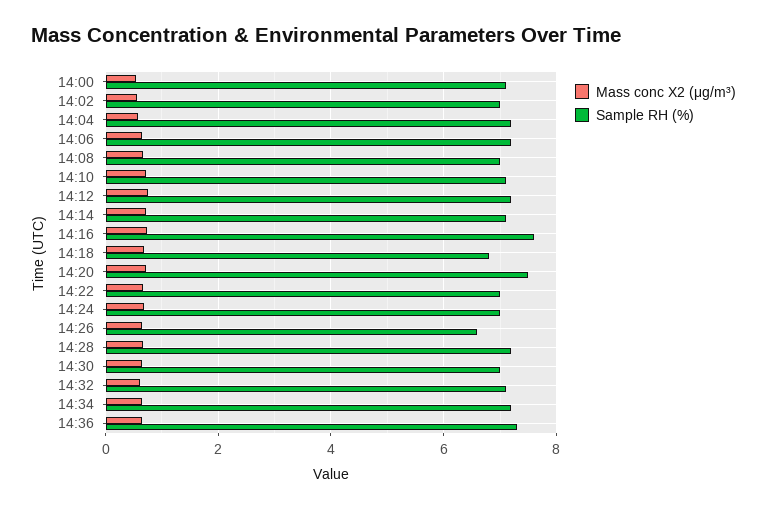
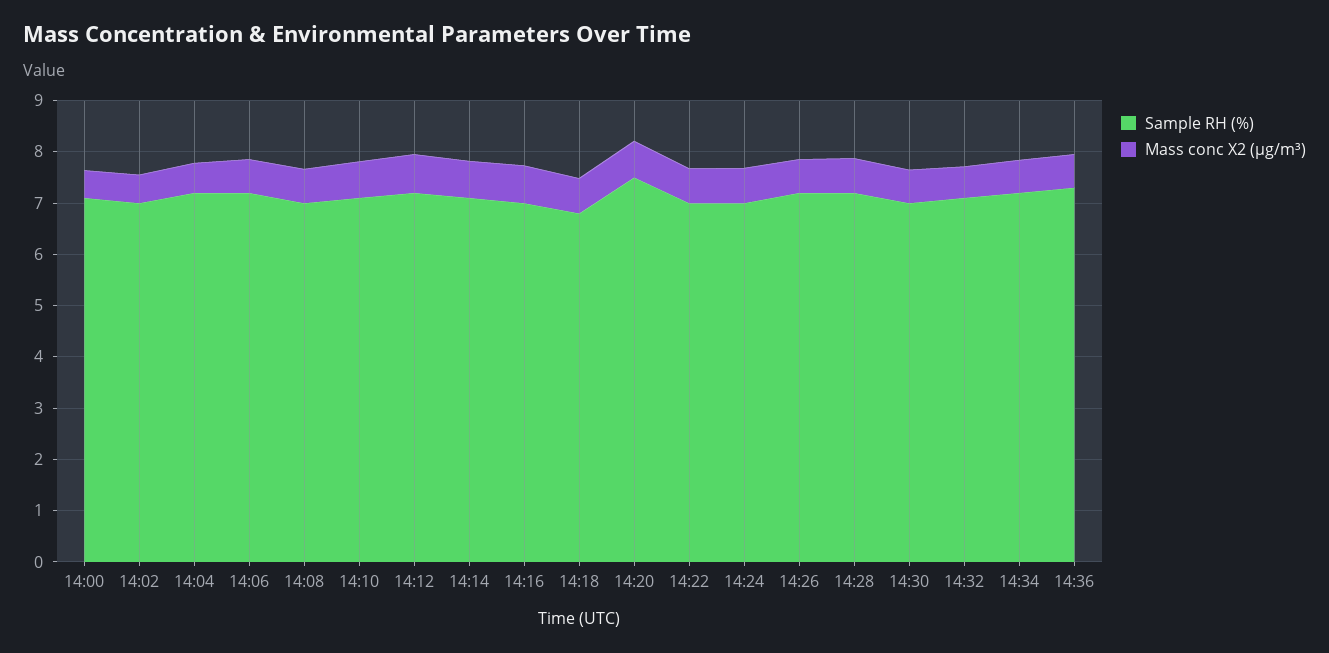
Sample RH (%), 14:16: 7.6 -> 7
Sample RH (%), 14:26: 6.6 -> 7.2

